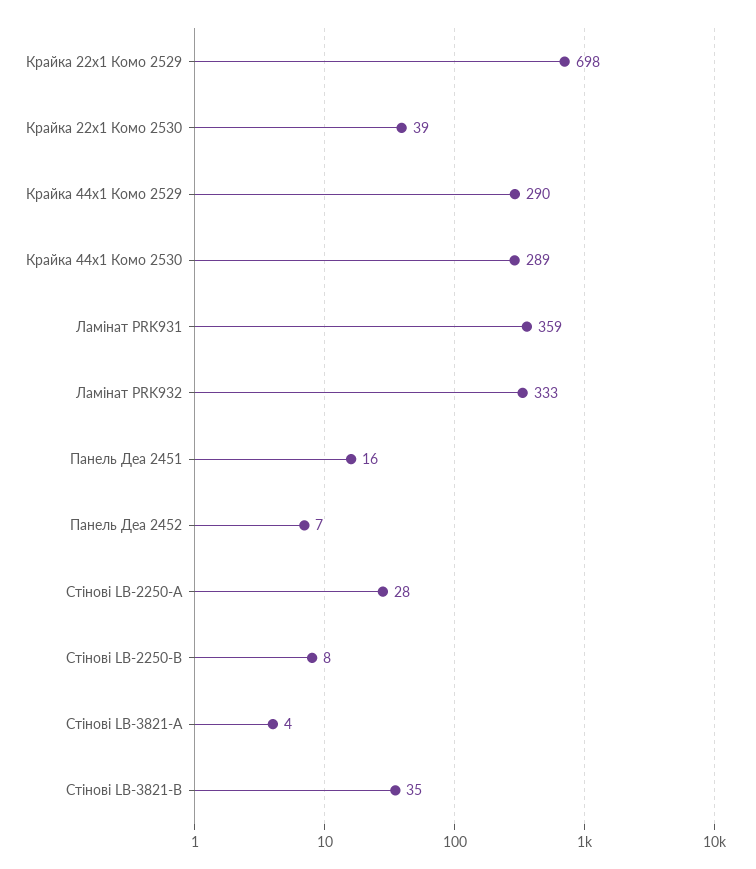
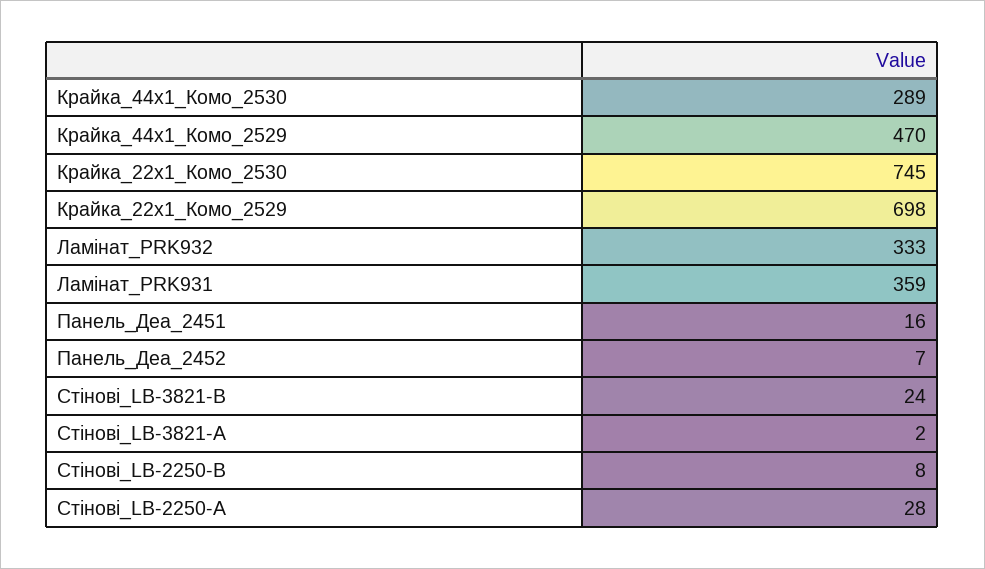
Крайка 22x1 Комо 2530: 39 -> 745
Крайка 44x1 Комо 2529: 290 -> 470
Стінові LB-3821-А: 4 -> 2
Стінові LB-3821-В: 35 -> 24

